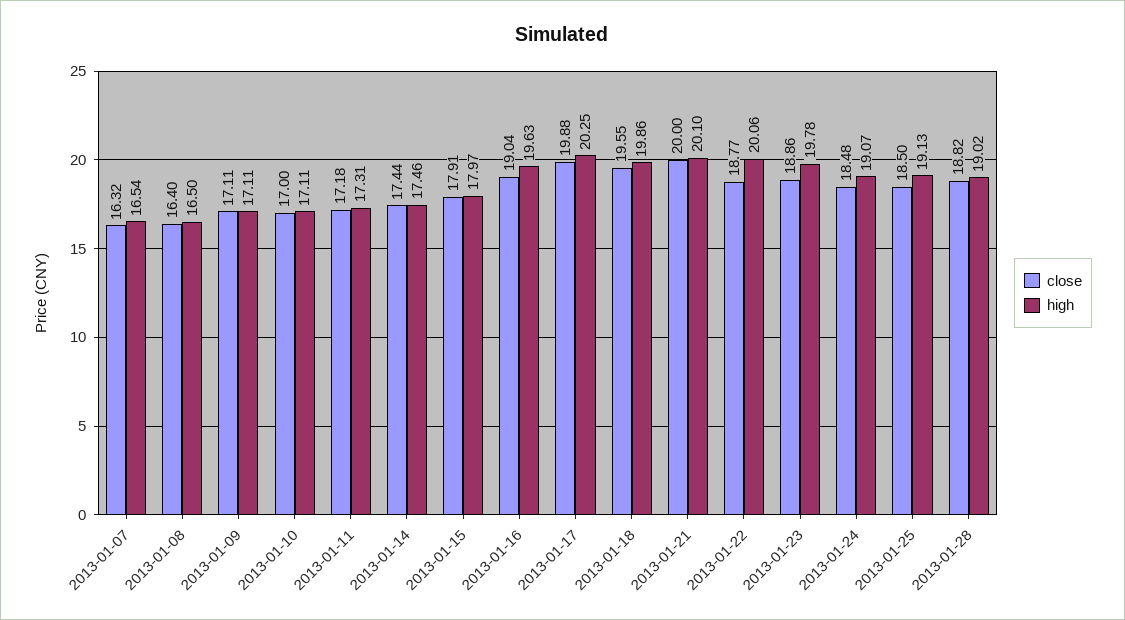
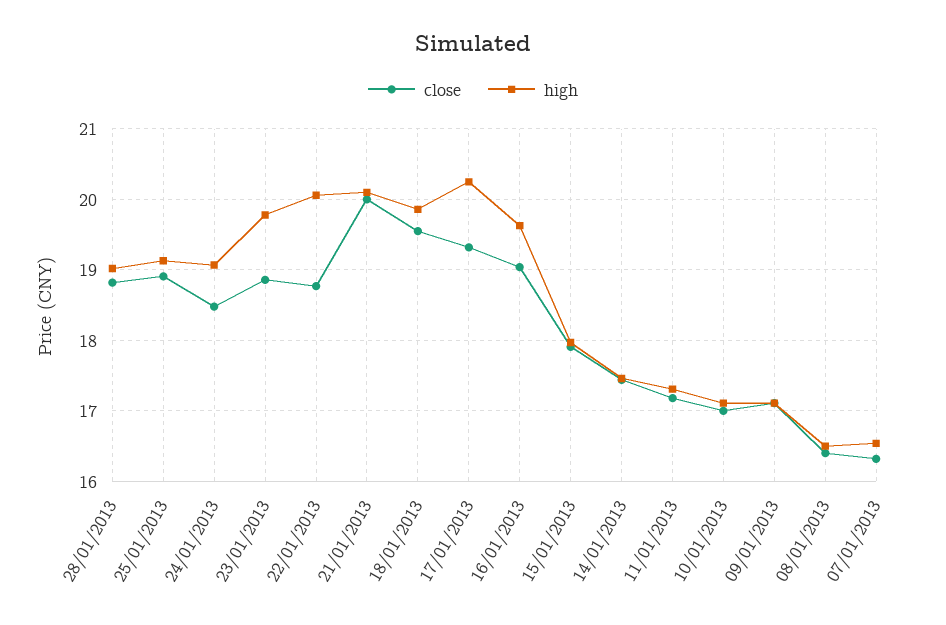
close, 2013-01-17: 19.88 -> 19.3
close, 2013-01-25: 18.5 -> 18.9

